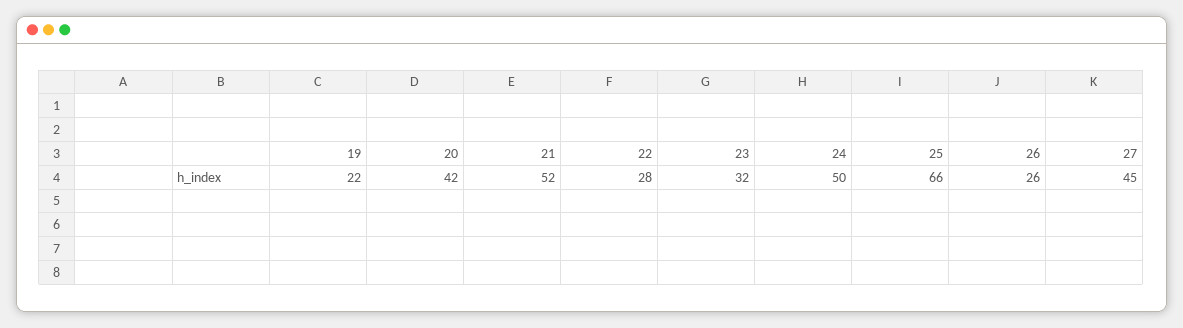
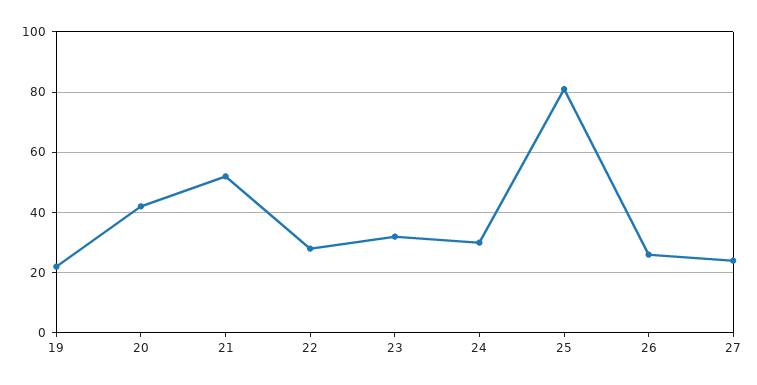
24: 50 -> 30
25: 66 -> 80
27: 45 -> 25

